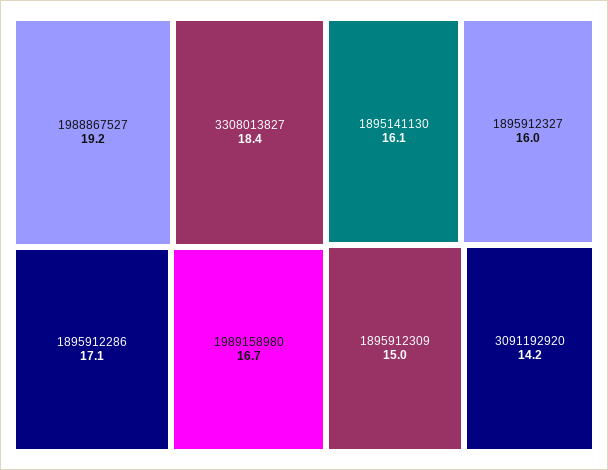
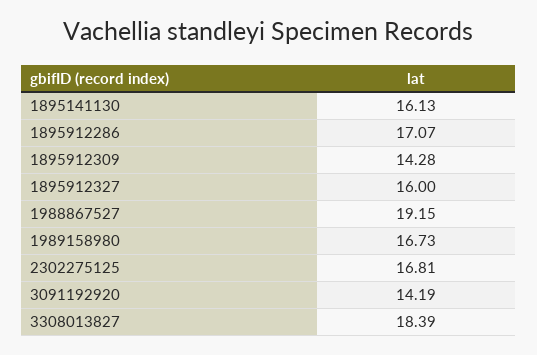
1895912309: 15 -> 14.28
2302275125: none -> 16.81

